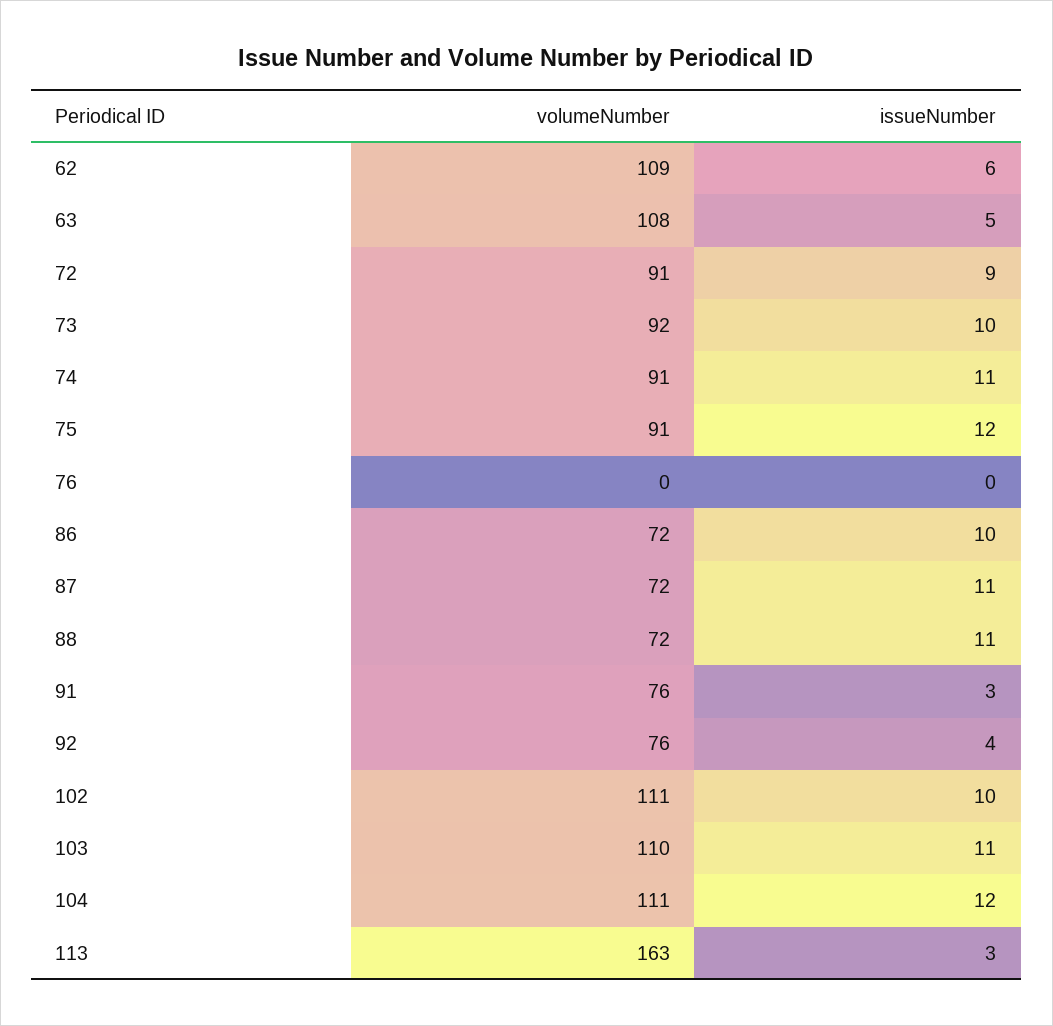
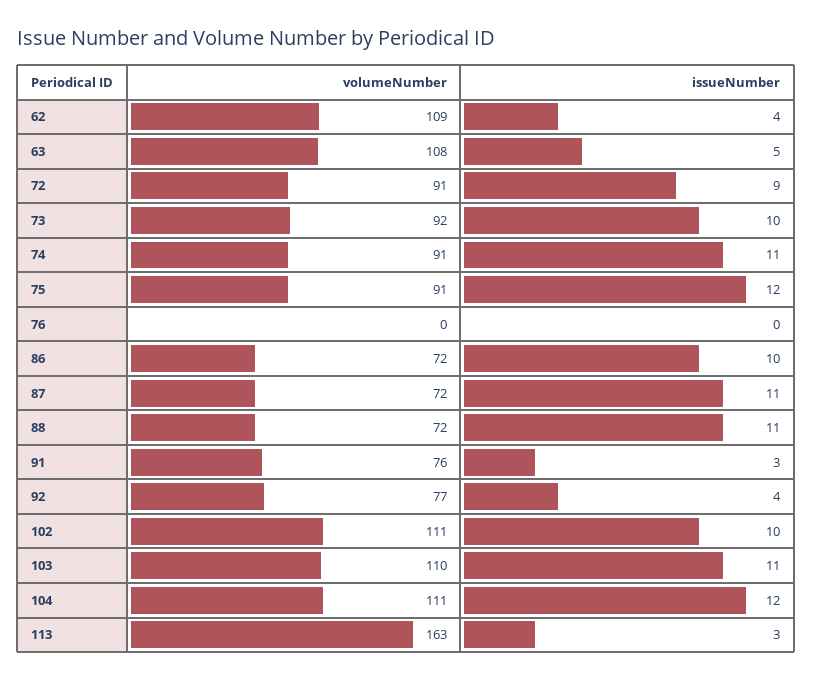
issueNumber, 62: 6 -> 4
volumeNumber, 92: 76 -> 77

